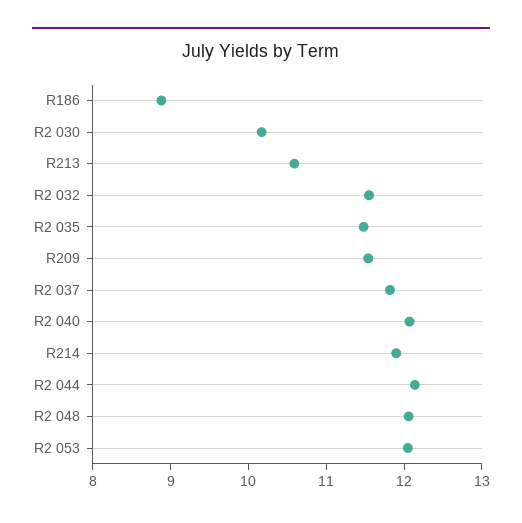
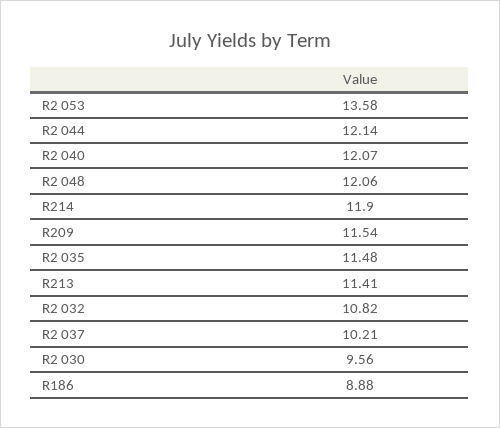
R2 030: 10.2 -> 9.56
R213: 10.6 -> 11.41
R2 032: 11.6 -> 10.82
R2 037: 11.8 -> 10.21
R2 053: 12 -> 13.58

